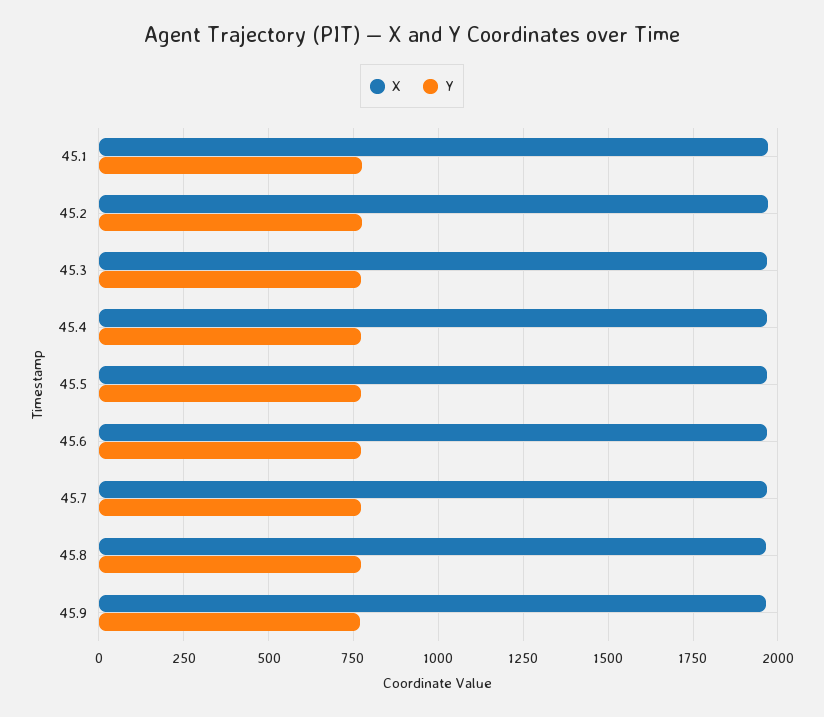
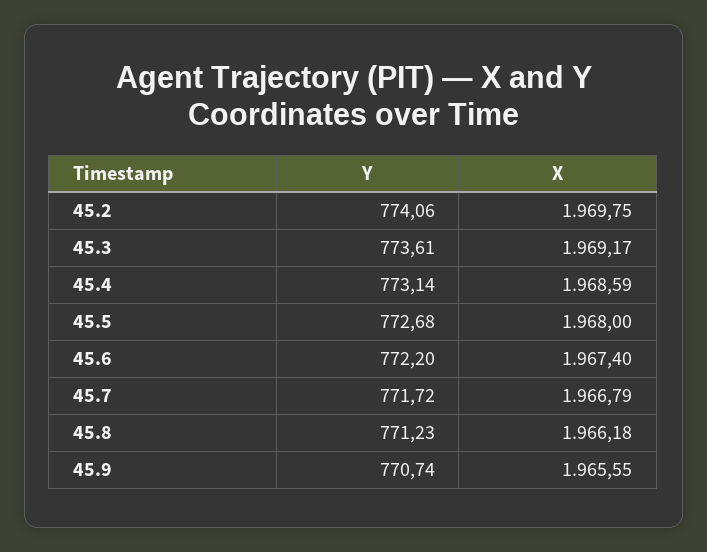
X, 45.1: 1975 -> none
Y, 45.1: 775 -> none

